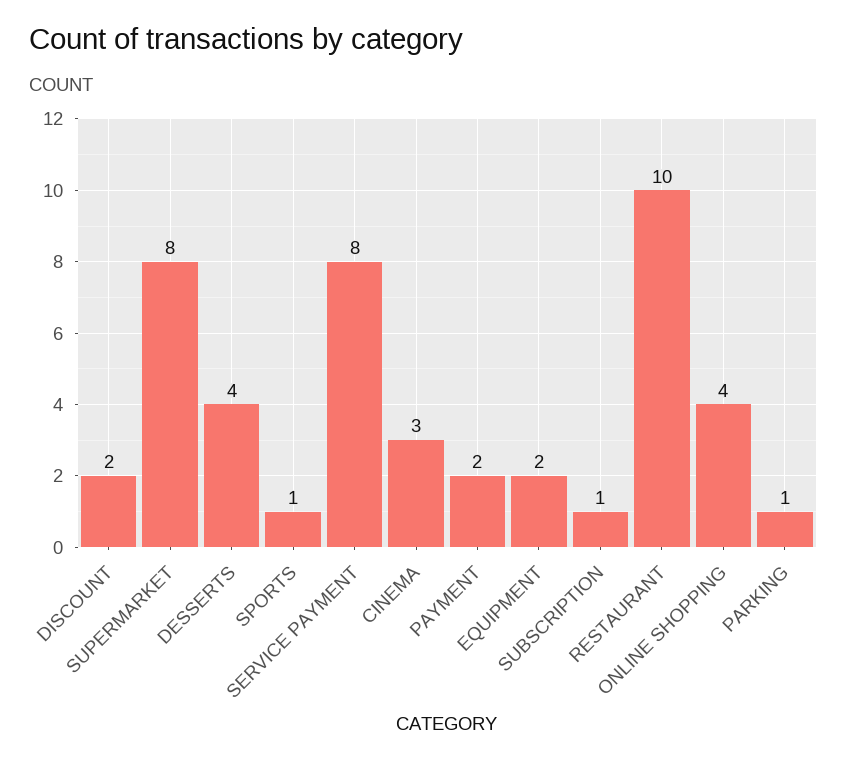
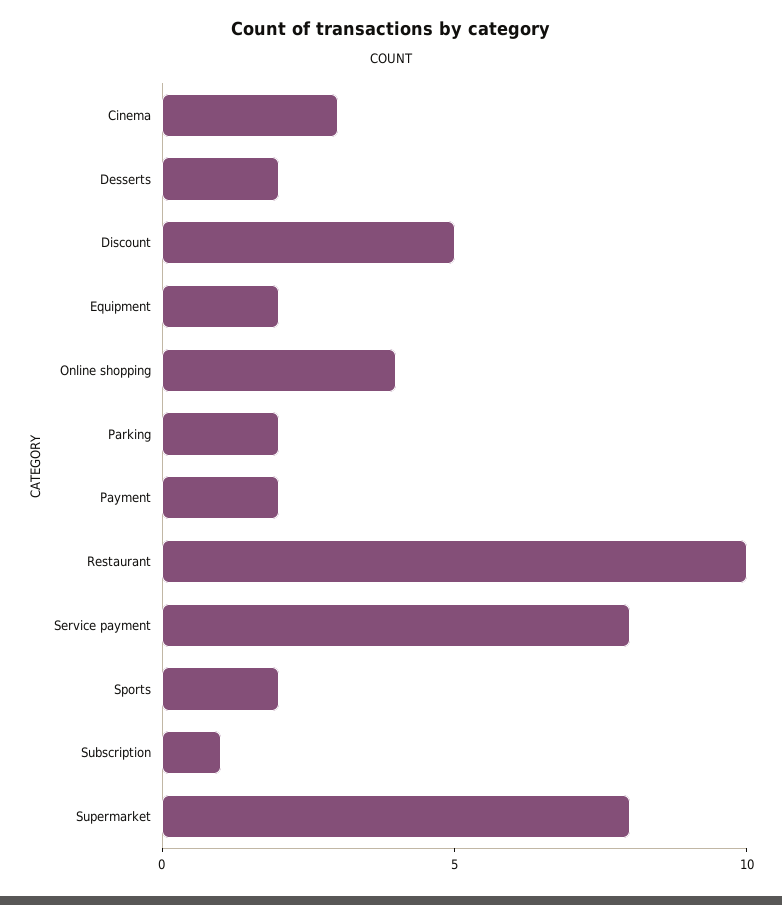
DISCOUNT: 2 -> 5
DESSERTS: 4 -> 2
SPORTS: 1 -> 2
PARKING: 1 -> 2

